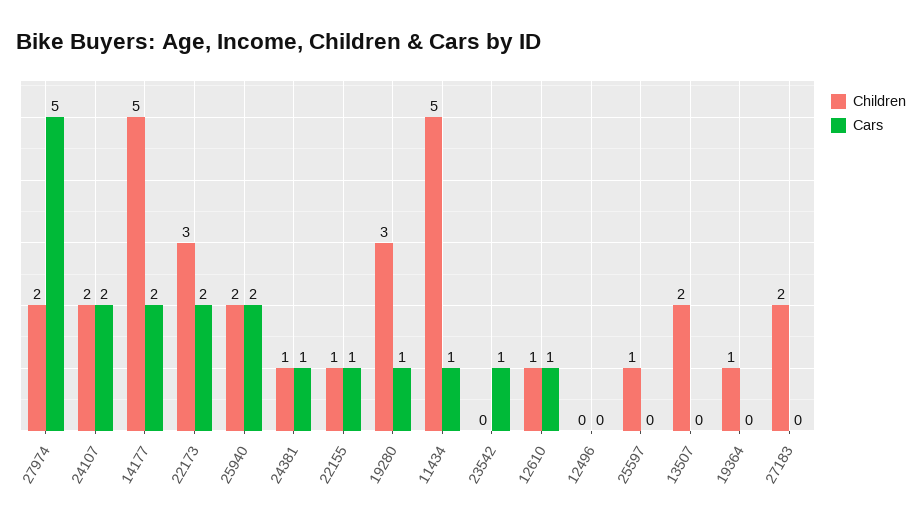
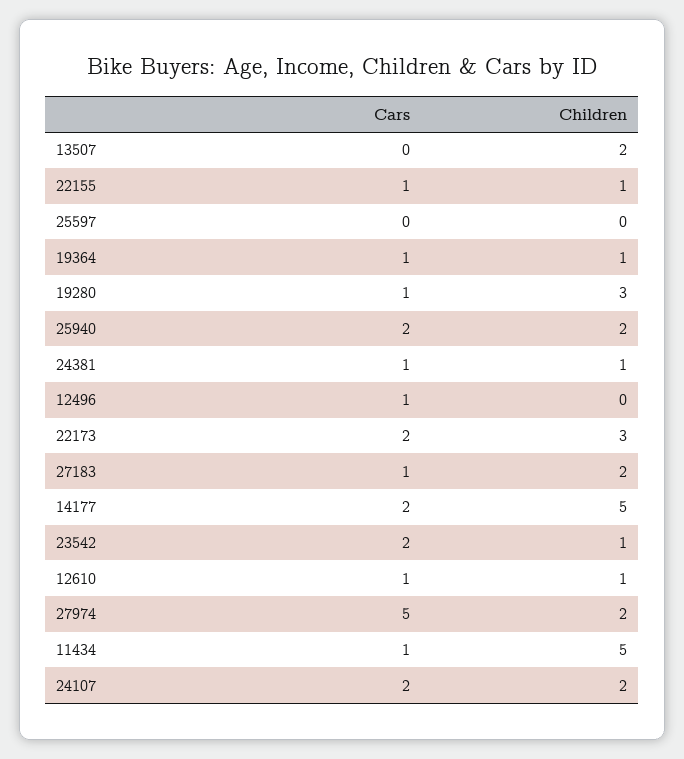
Children, 23542: 0 -> 1
Cars, 23542: 1 -> 2
Cars, 12496: 0 -> 1
Children, 25597: 1 -> 0
Cars, 19364: 0 -> 1
Cars, 27183: 0 -> 1

